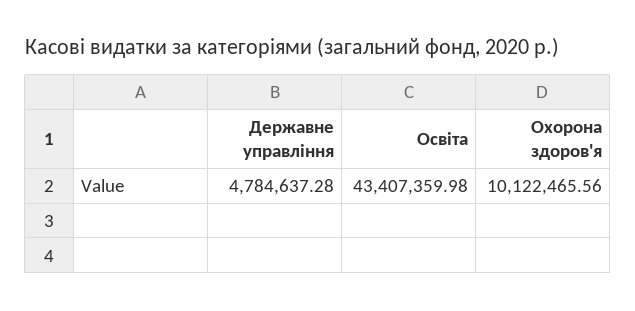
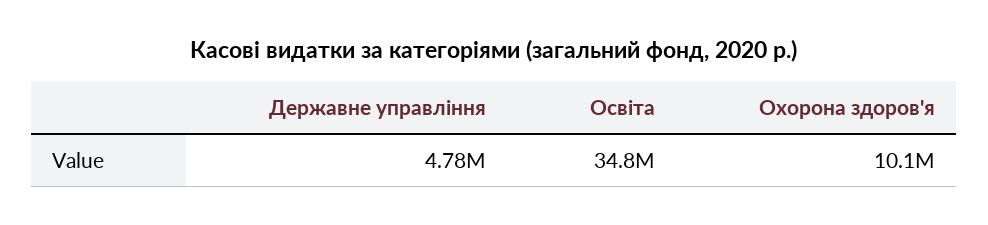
Освіта: 43407359.98 -> 34800000

